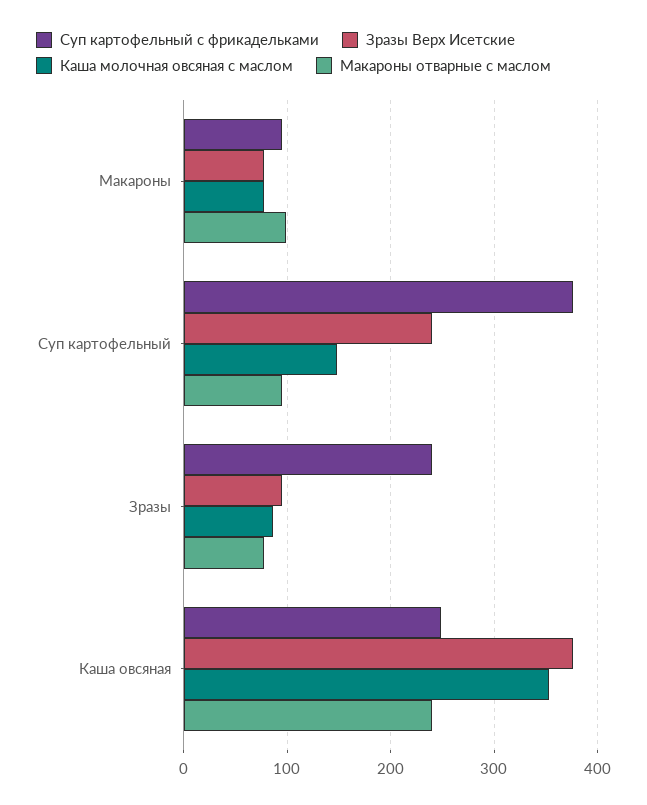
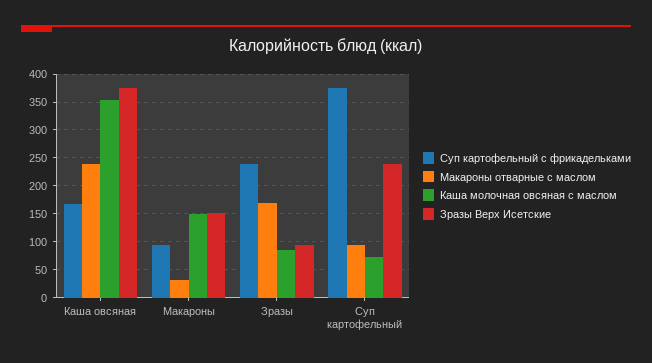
Зразы Верх Исетские, Макароны: 80 -> 150
Каша молочная овсяная с маслом, Макароны: 80 -> 150
Макароны отварные с маслом, Макароны: 100 -> 25
Каша молочная овсяная с маслом, Суп картофельный: 150 -> 75
Макароны отварные с маслом, Зразы: 80 -> 175
Суп картофельный с фрикадельками, Каша овсяная: 250 -> 175

